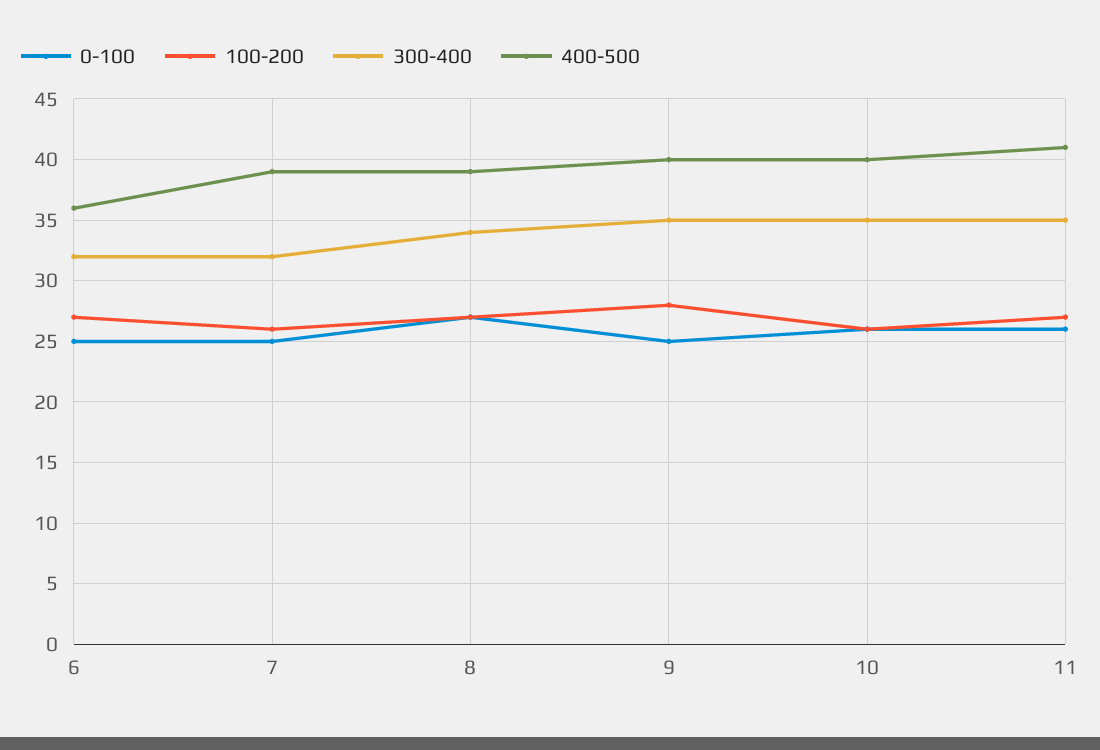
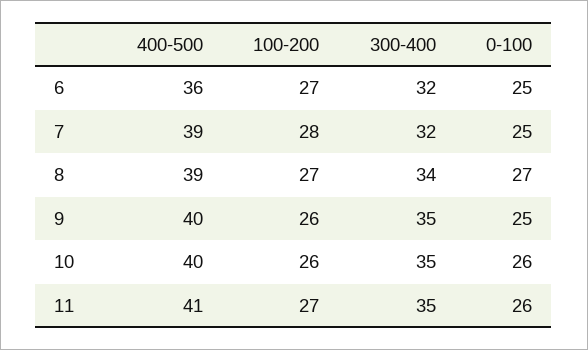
100-200, 7: 26 -> 28
100-200, 9: 28 -> 26

